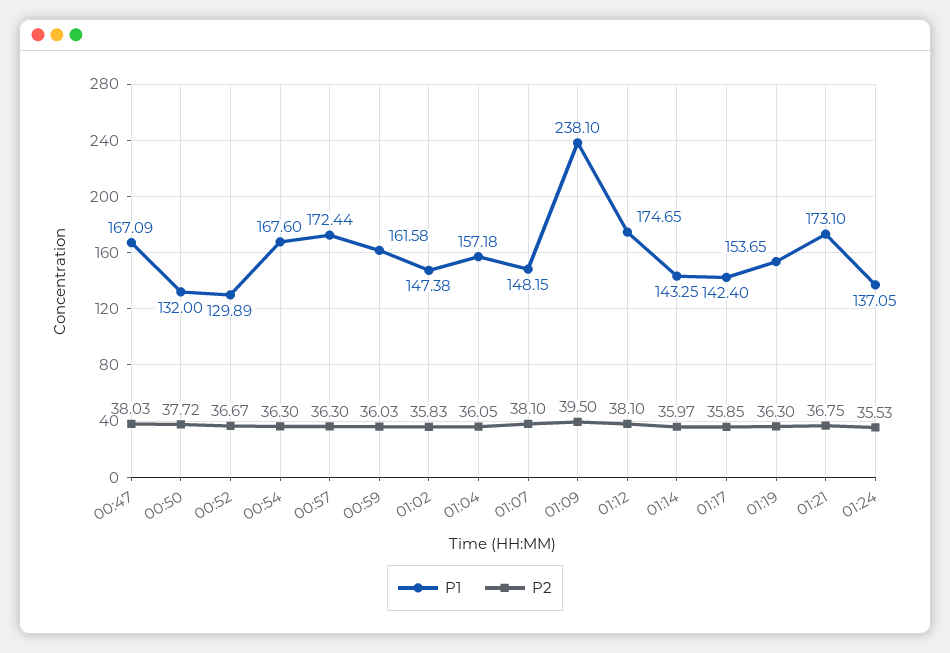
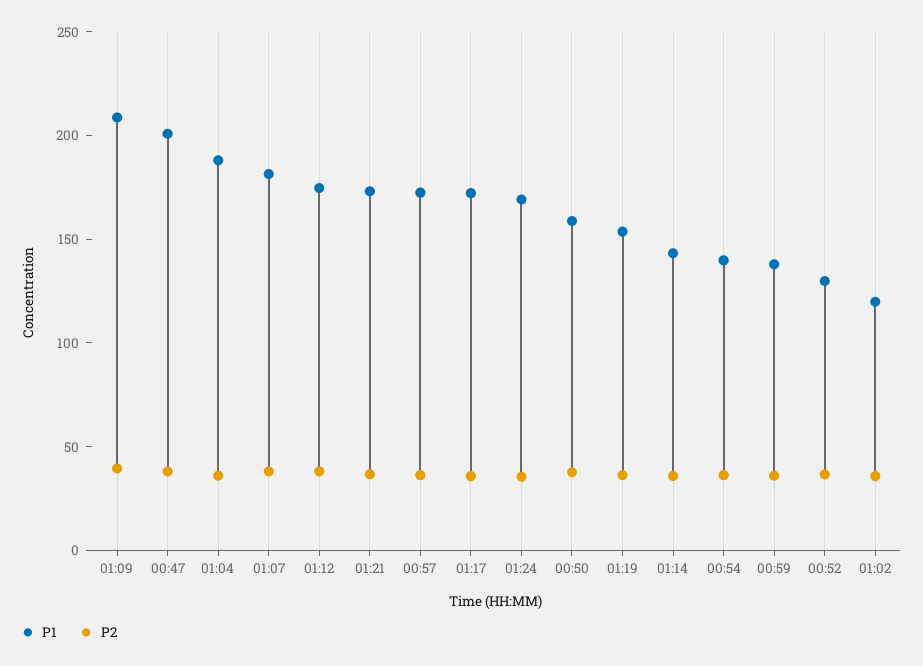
P1, 00:47: 167.09 -> 200
P1, 00:50: 132 -> 160
P1, 00:54: 167.6 -> 140
P1, 00:59: 161.58 -> 140
P1, 01:02: 147.38 -> 120
P1, 01:04: 157.18 -> 190
P1, 01:07: 148.15 -> 180
P1, 01:09: 238.1 -> 210
P1, 01:17: 142.4 -> 170
P1, 01:24: 137.05 -> 170

